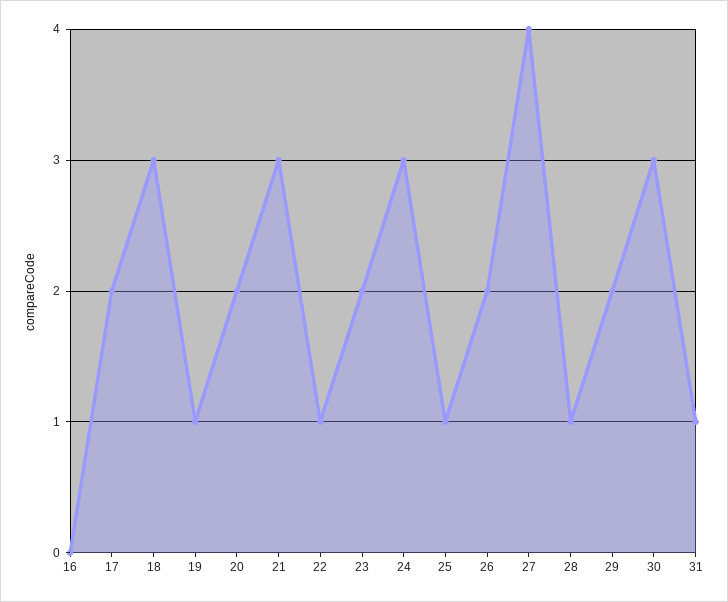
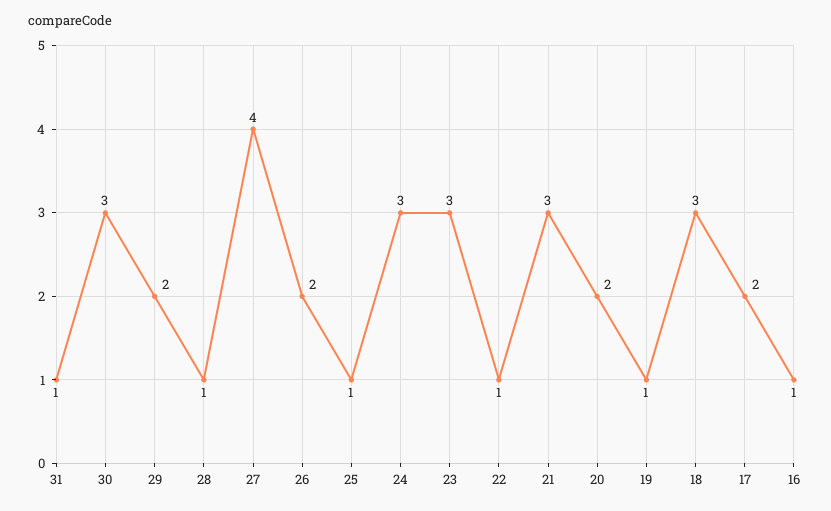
16: 0 -> 1
23: 2 -> 3

